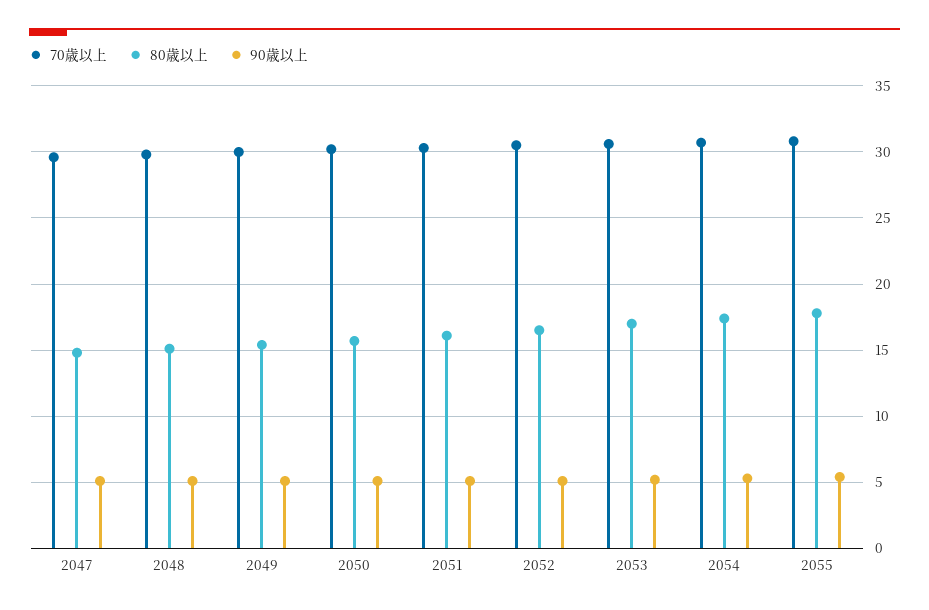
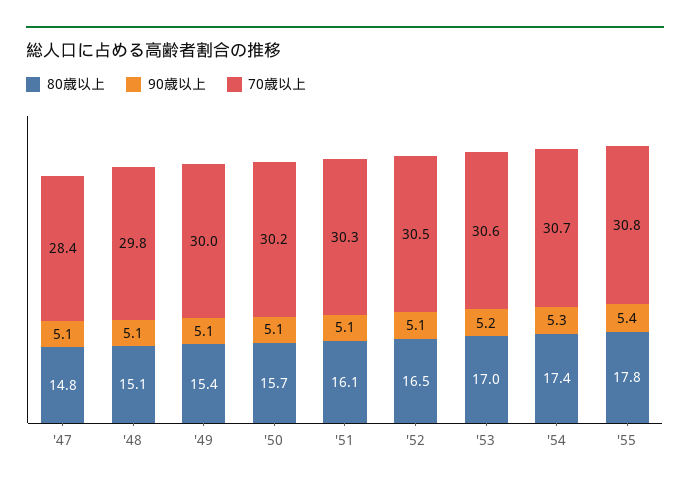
70歳以上, 2047: 29.5 -> 28.4

